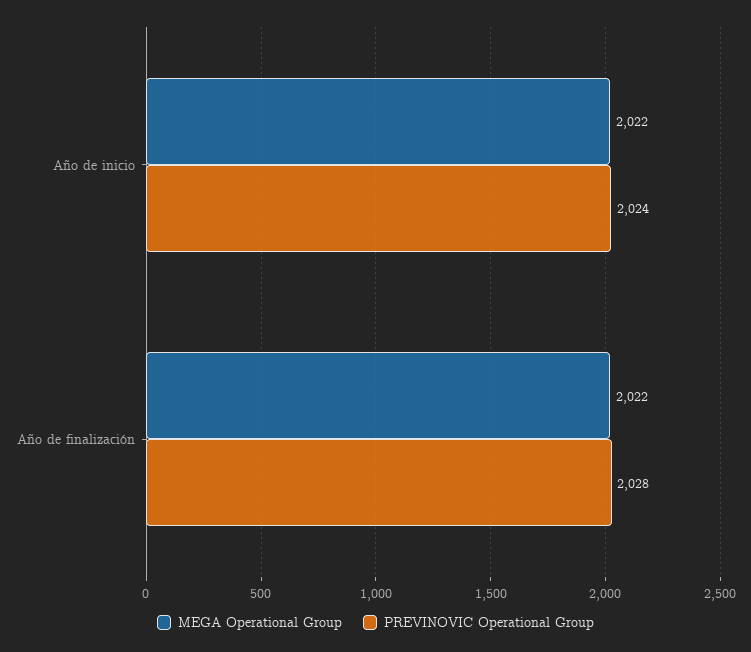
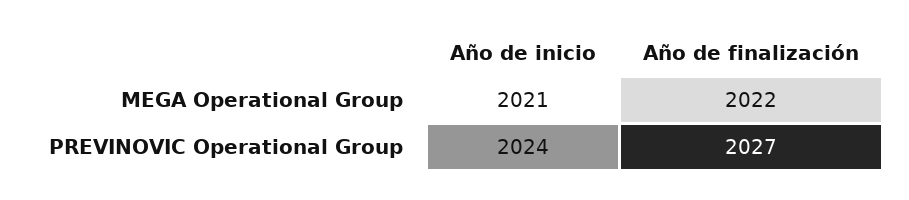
MEGA Operational Group, Año de inicio: 2022 -> 2021
PREVINOVIC Operational Group, Año de finalización: 2028 -> 2027

